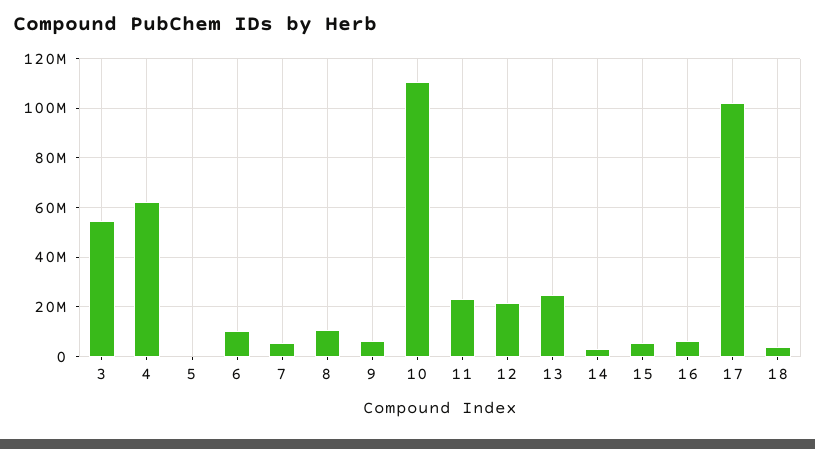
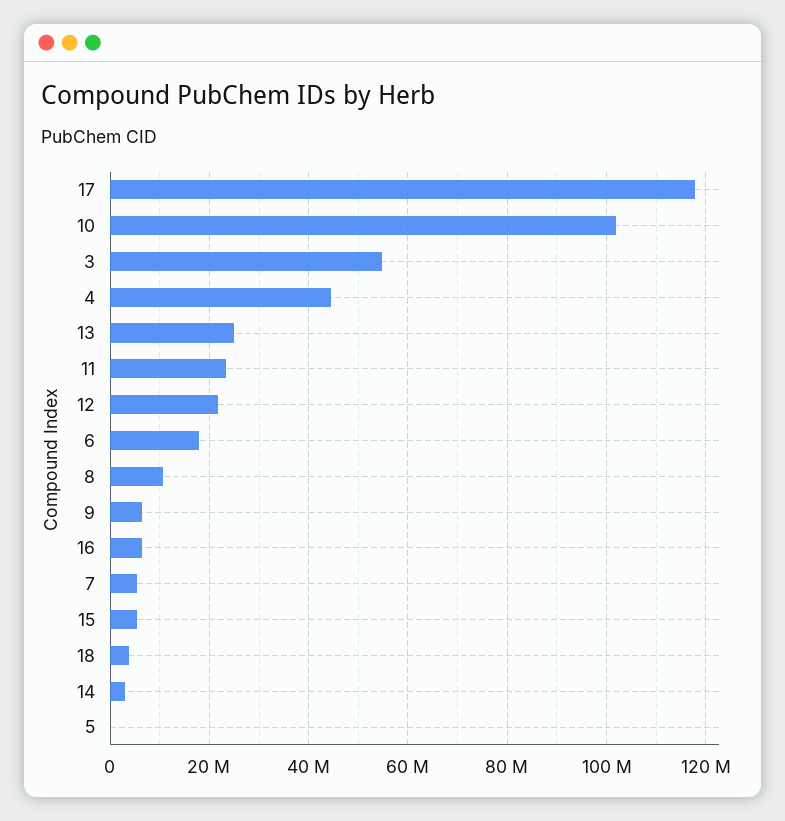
4: 62500000 -> 44000000
6: 10000000 -> 18000000
10: 110000000 -> 102000000
17: 102500000 -> 118000000

